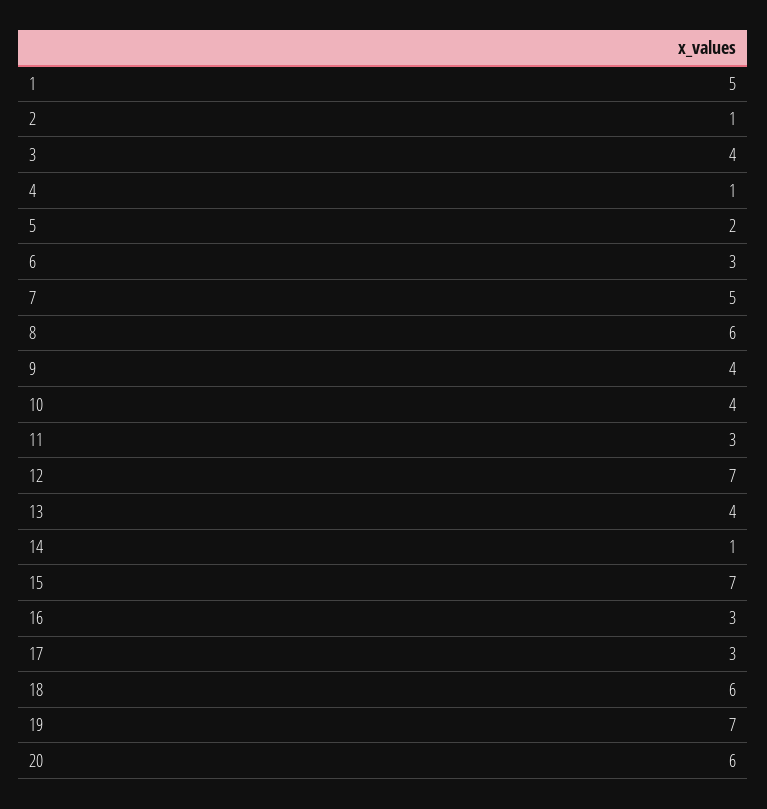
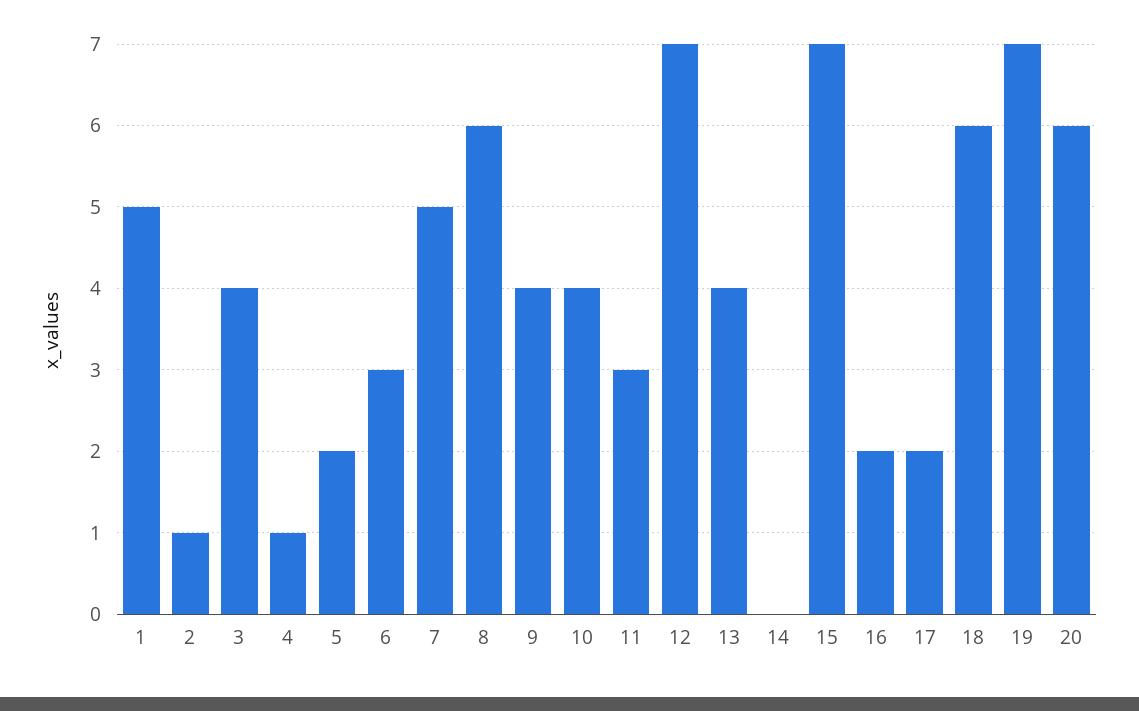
14: 1 -> 0
16: 3 -> 2
17: 3 -> 2

